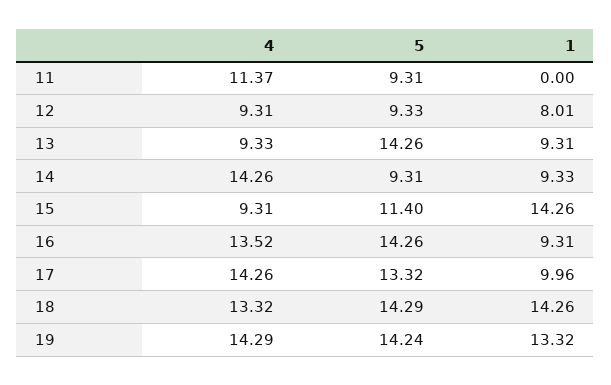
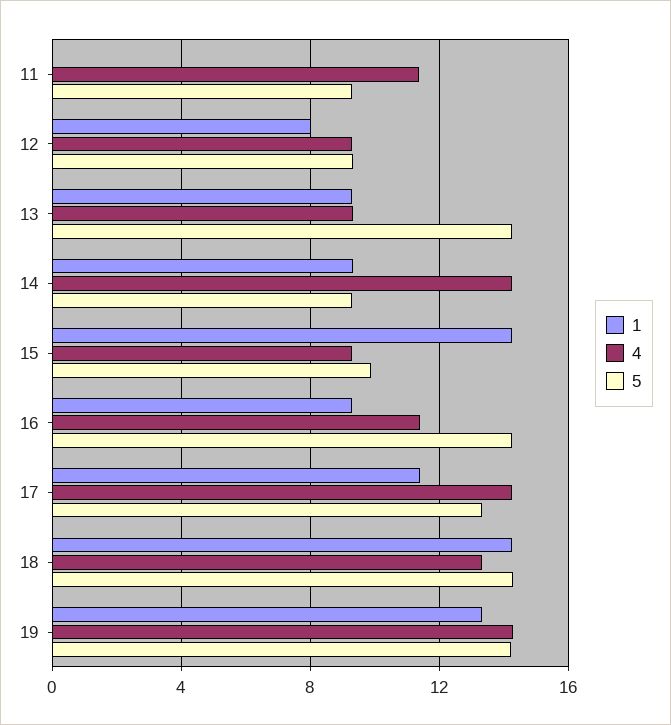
5, 15: 11.4 -> 10
4, 16: 13.52 -> 11.5
1, 17: 9.96 -> 11.5

